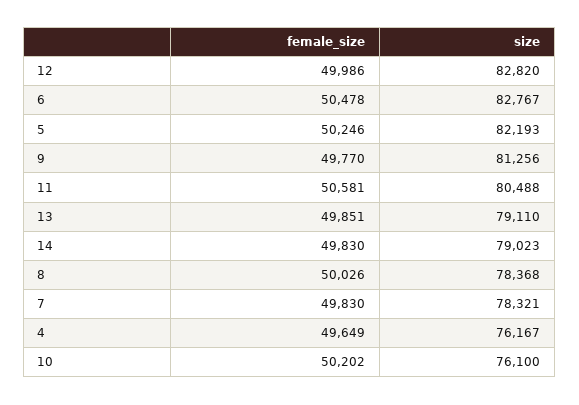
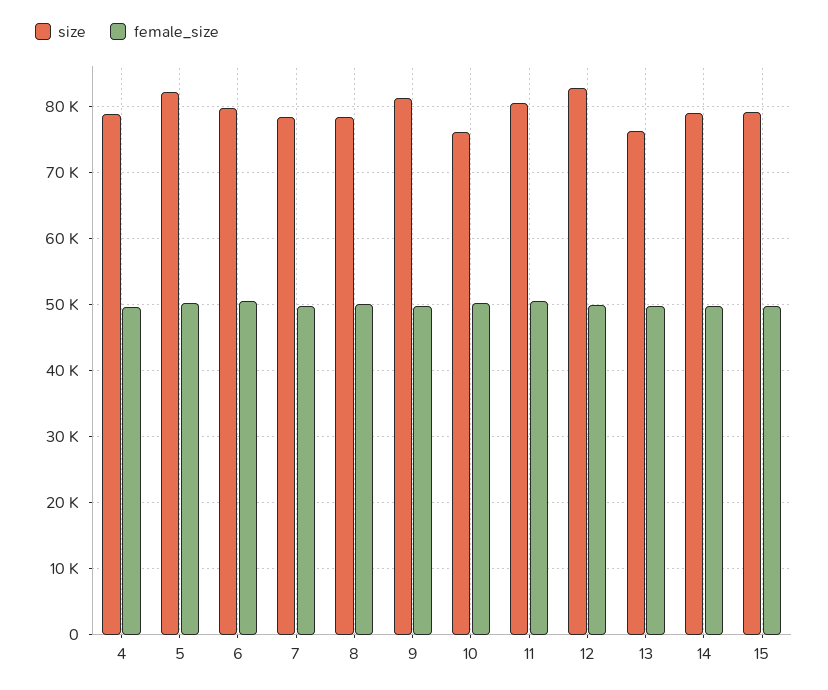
size, 6: 82767 -> 80000
size, 13: 79110 -> 76000
size, 4: 76167 -> 79000
size, 15: none -> 79000
female_size, 15: none -> 50000

